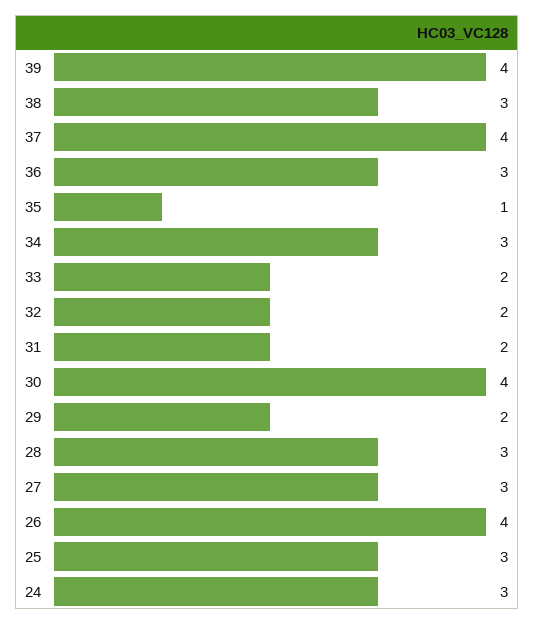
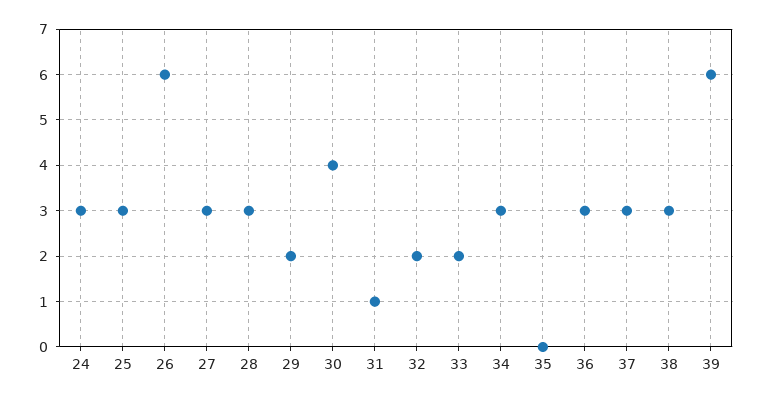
39: 4 -> 6
37: 4 -> 3
35: 1 -> 0
31: 2 -> 1
26: 4 -> 6

